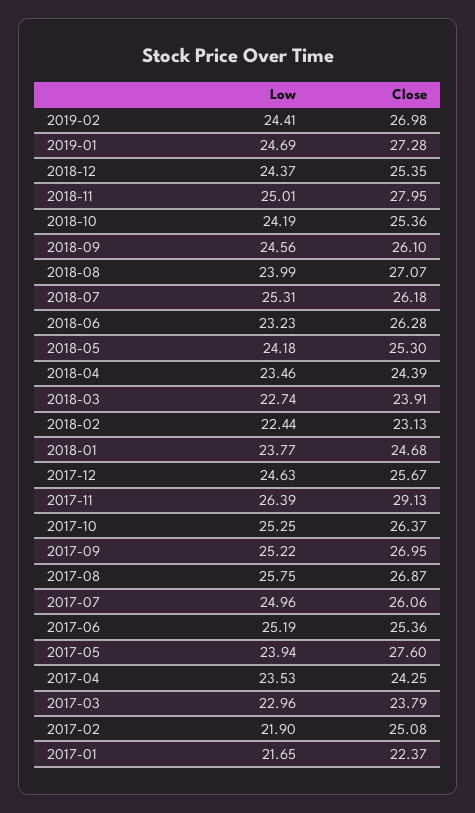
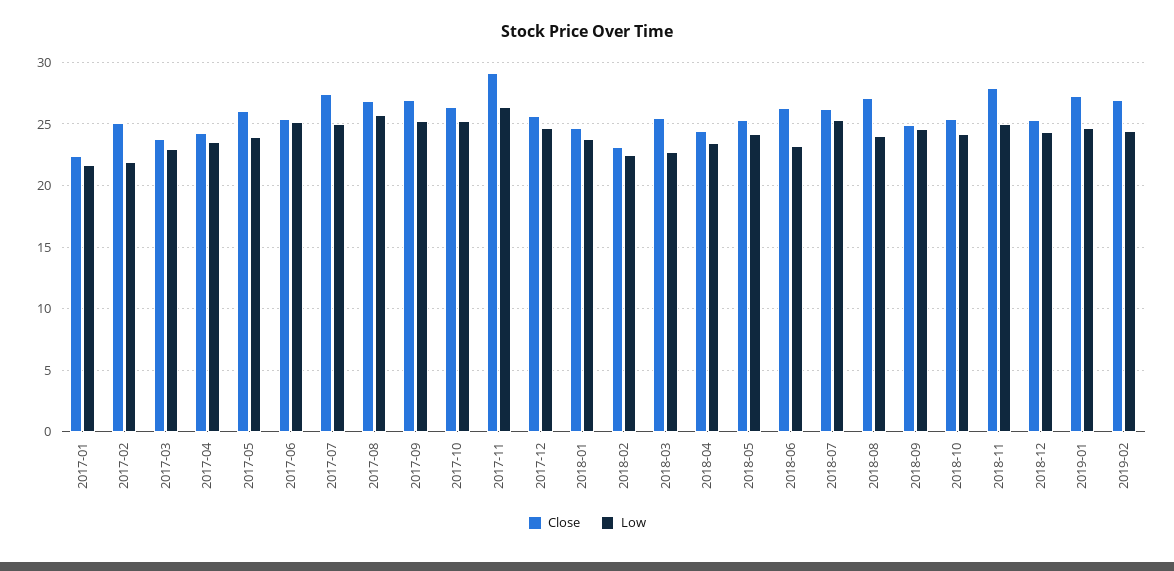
Close, 2018-09: 26.1 -> 25
Close, 2018-03: 23.91 -> 25.5
Close, 2017-07: 26.06 -> 27.5
Close, 2017-05: 27.6 -> 26

